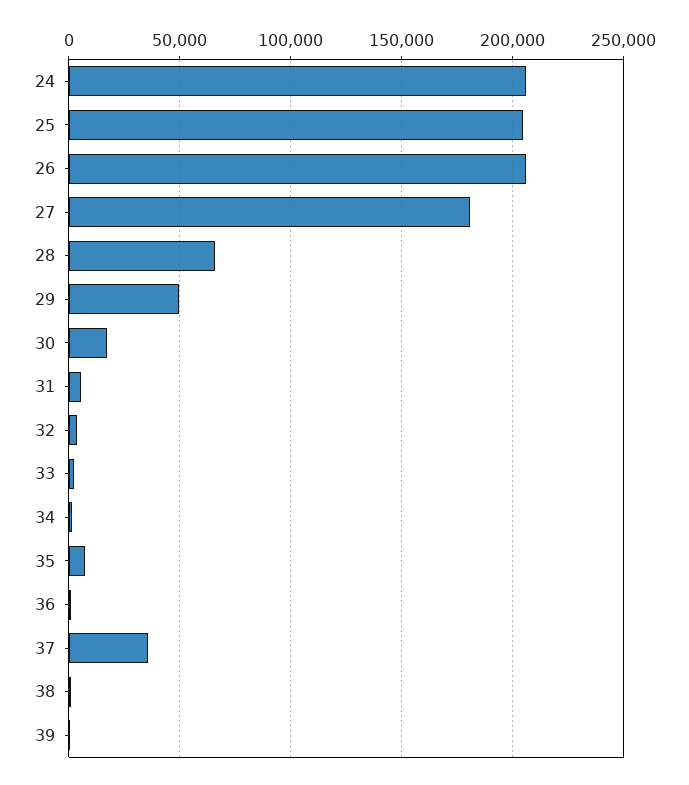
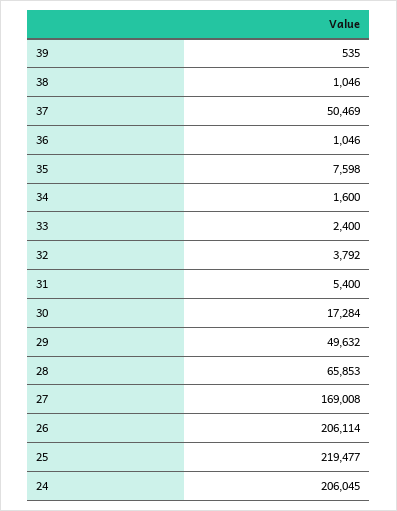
25: 205000 -> 219477
27: 180000 -> 169008
37: 35000 -> 50469

